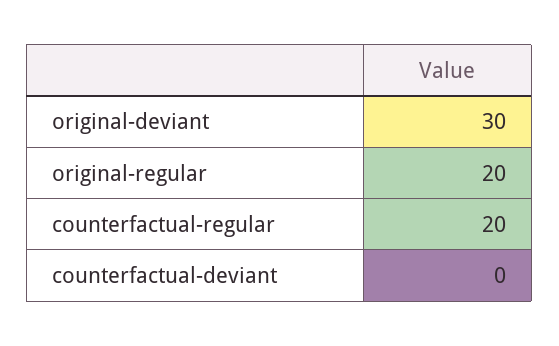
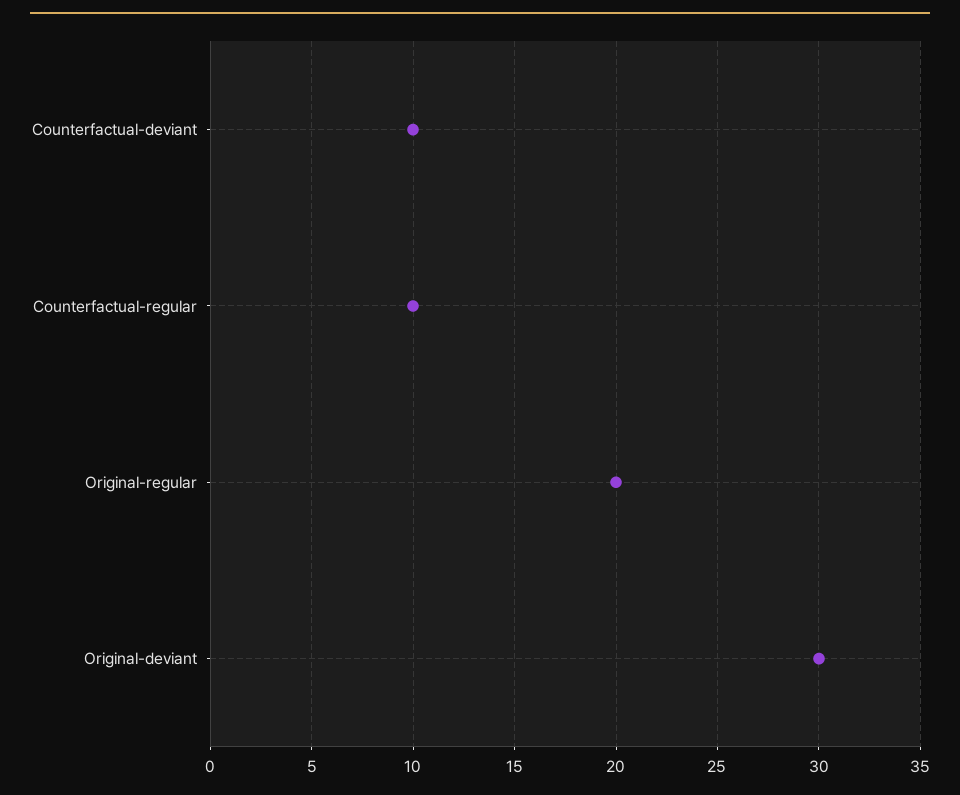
counterfactual-regular: 20 -> 10
counterfactual-deviant: 0 -> 10

